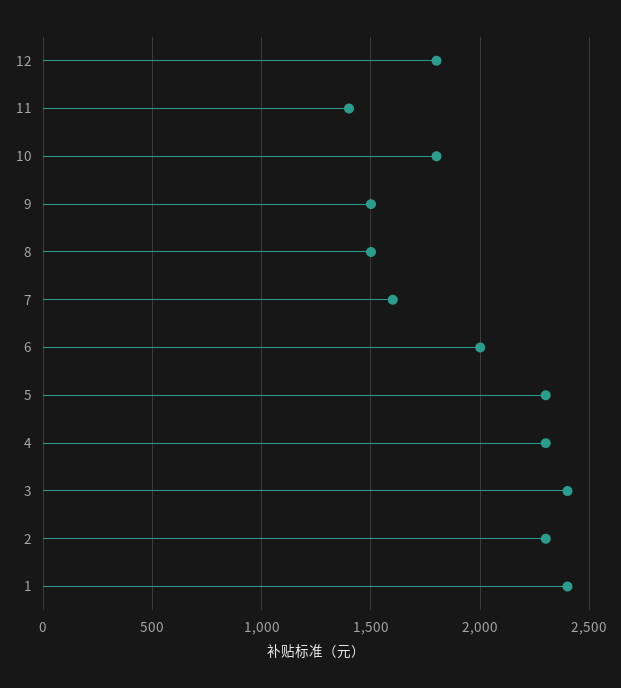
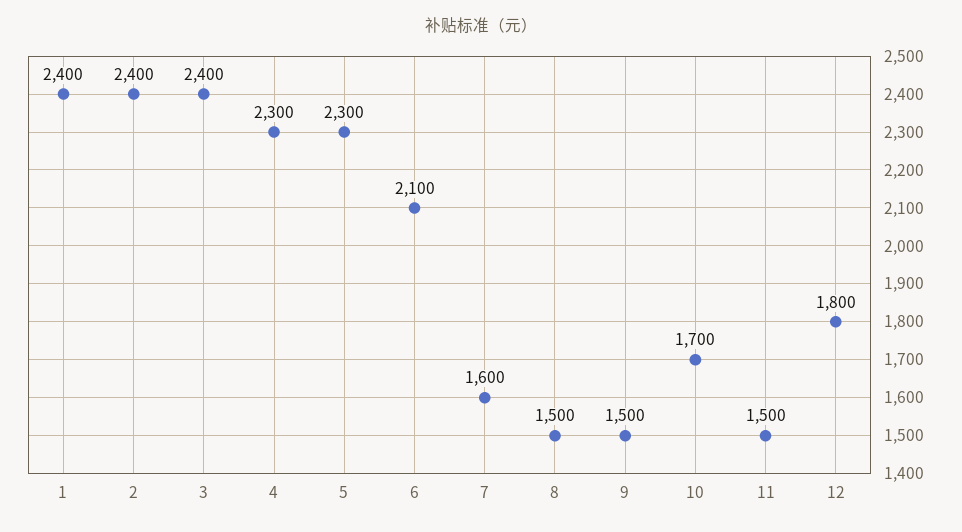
11: 1400 -> 1500
10: 1800 -> 1700
6: 2000 -> 2100
2: 2300 -> 2400

